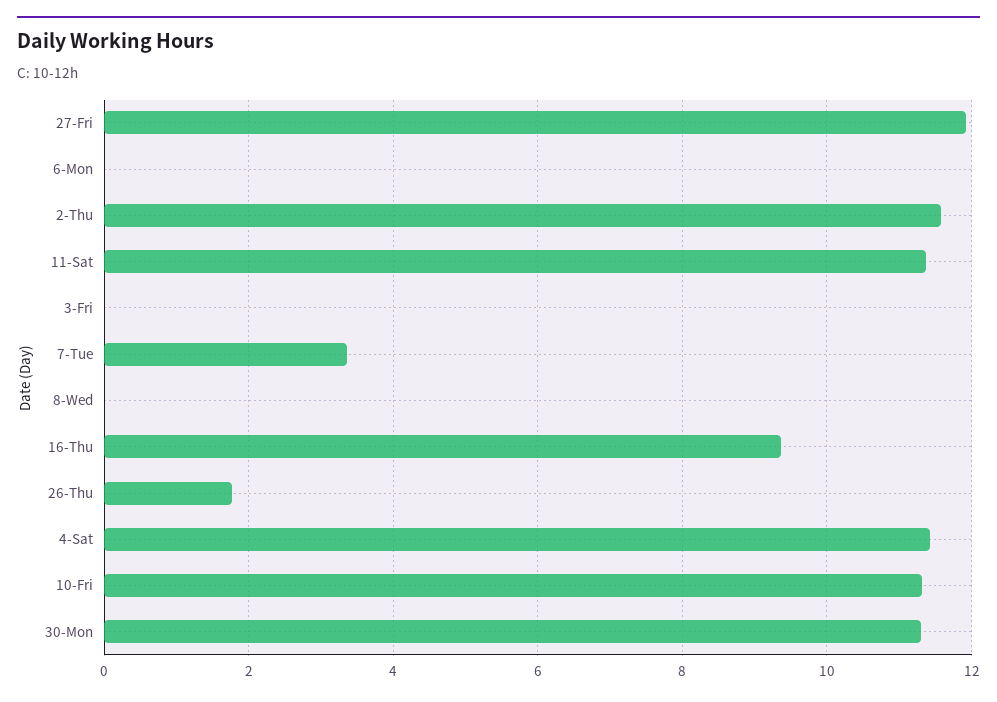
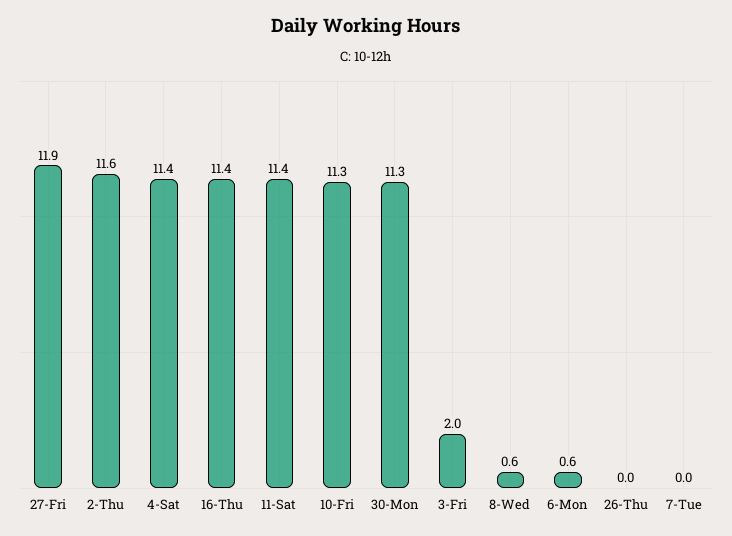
6-Mon: 0 -> 0.6
3-Fri: 0 -> 2
7-Tue: 3.4 -> 0
8-Wed: 0 -> 0.6
16-Thu: 9.4 -> 11.4
26-Thu: 1.8 -> 0

